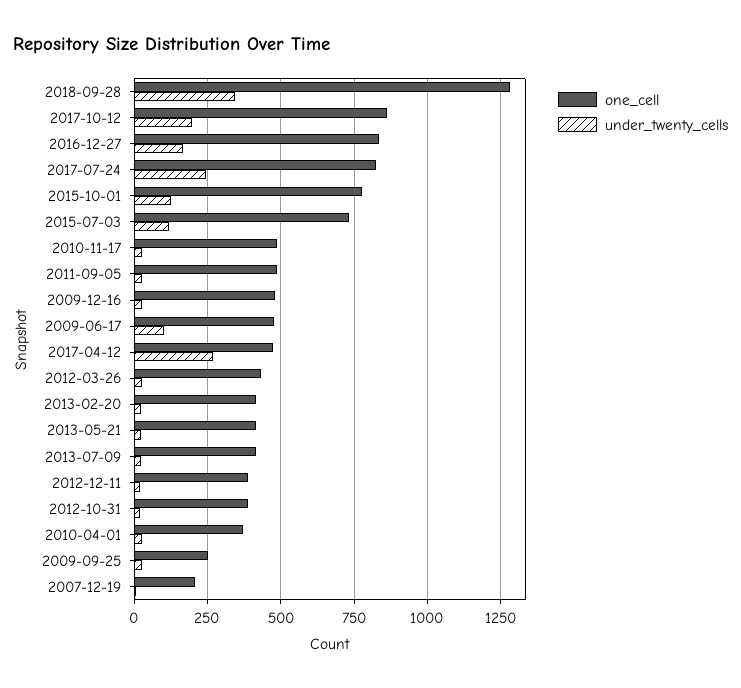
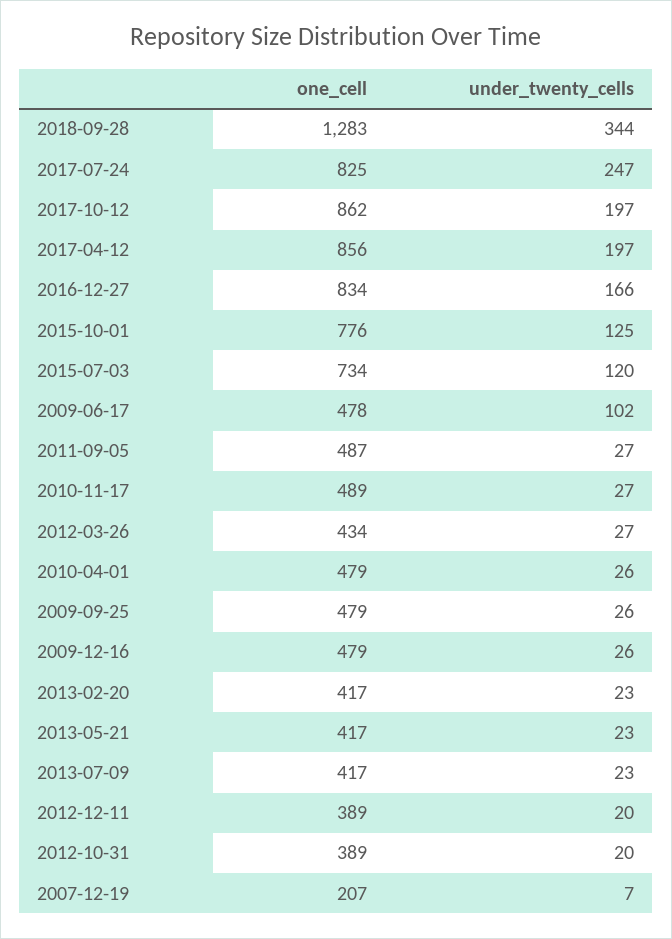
one_cell, 2017-04-12: 475 -> 856
under_twenty_cells, 2017-04-12: 275 -> 197
one_cell, 2010-04-01: 375 -> 479
one_cell, 2009-09-25: 250 -> 479

